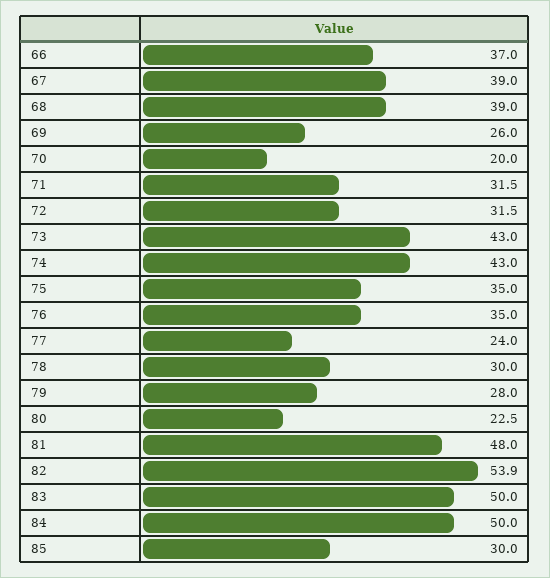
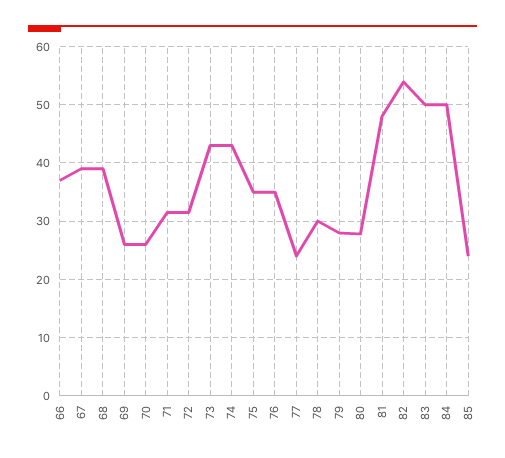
70: 20 -> 26
80: 22.5 -> 28
85: 30 -> 24

